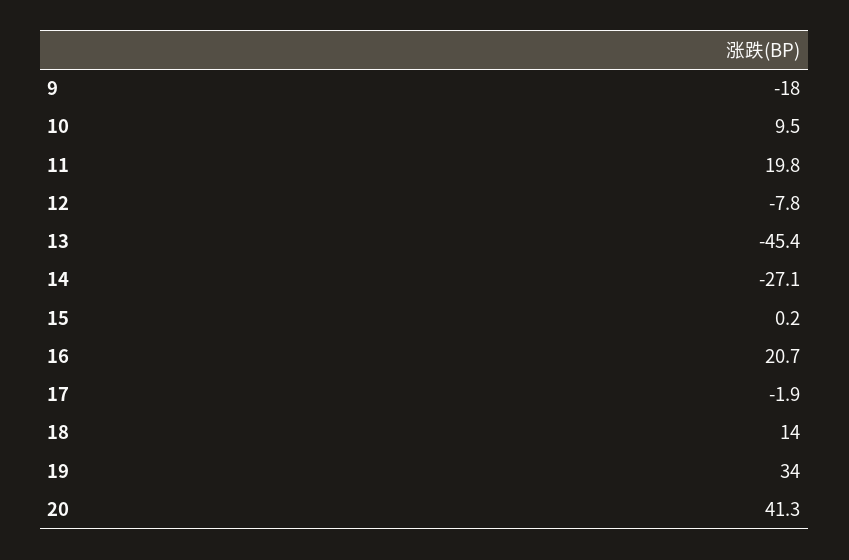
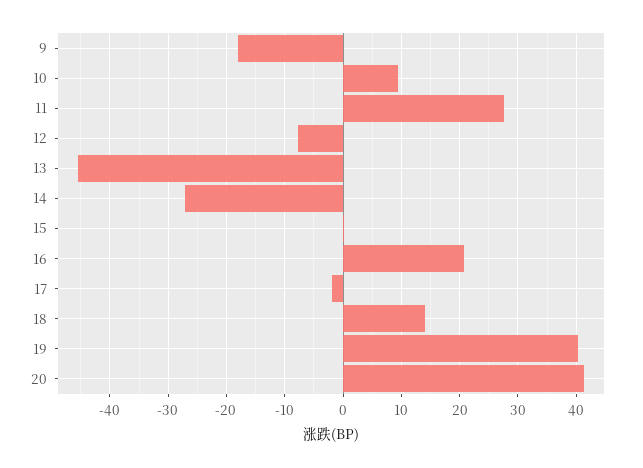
11: 19.8 -> 28
19: 34 -> 40

